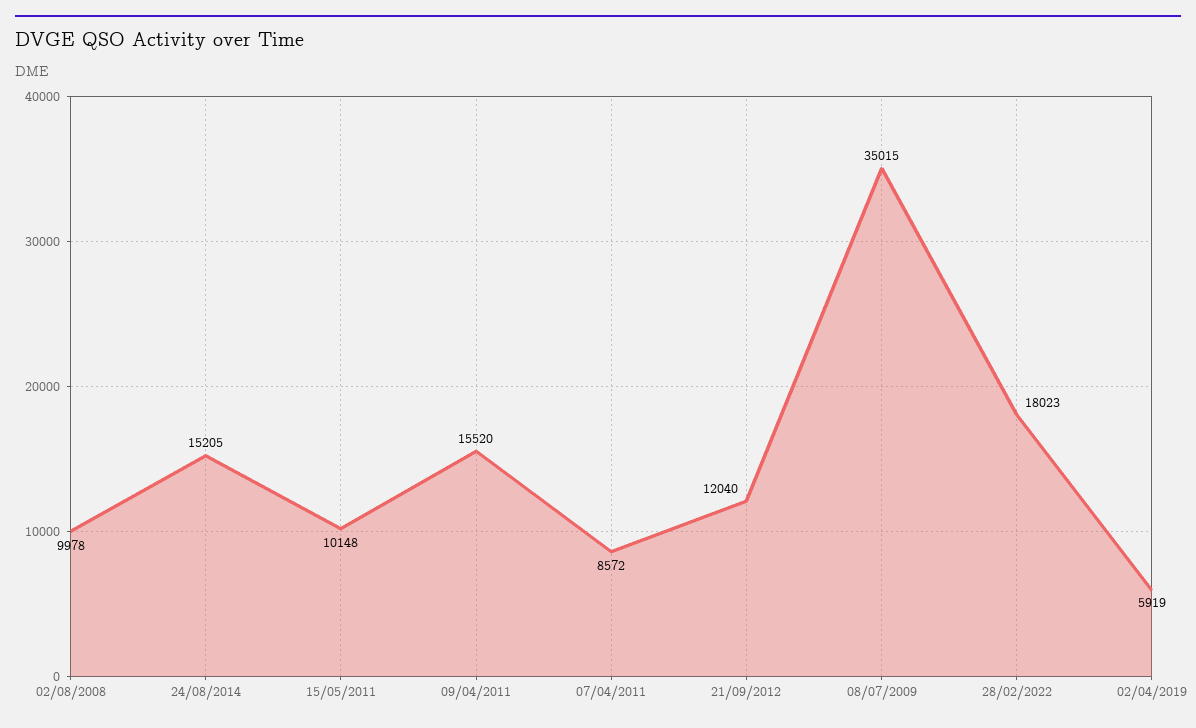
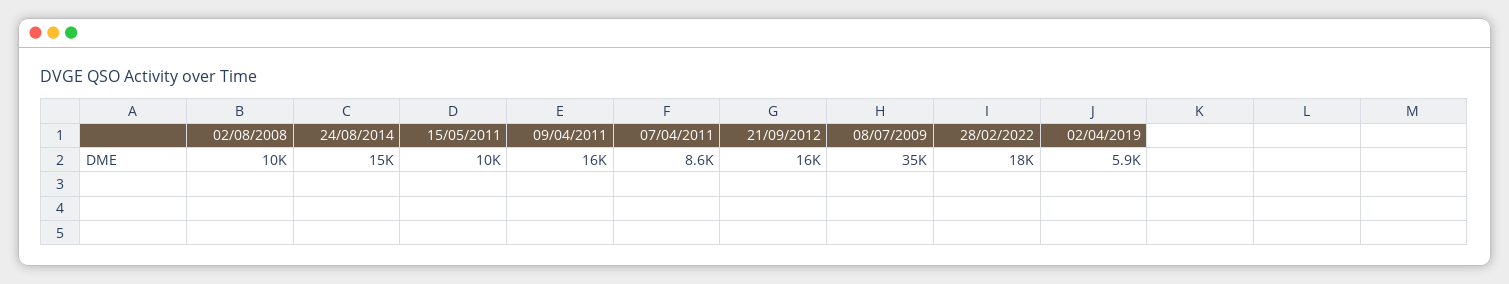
21/09/2012: 12040 -> 16000

